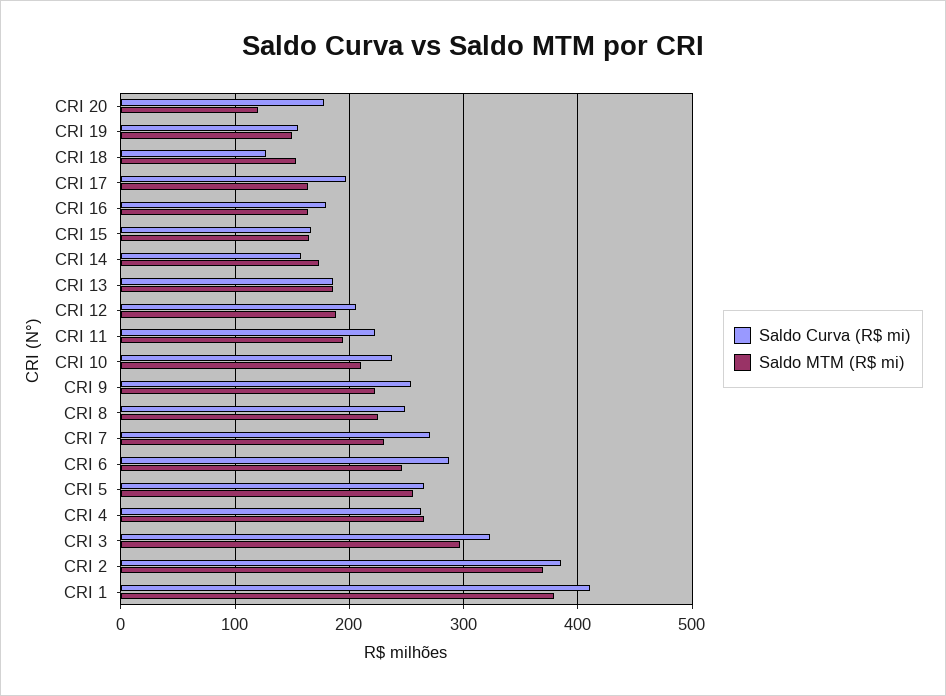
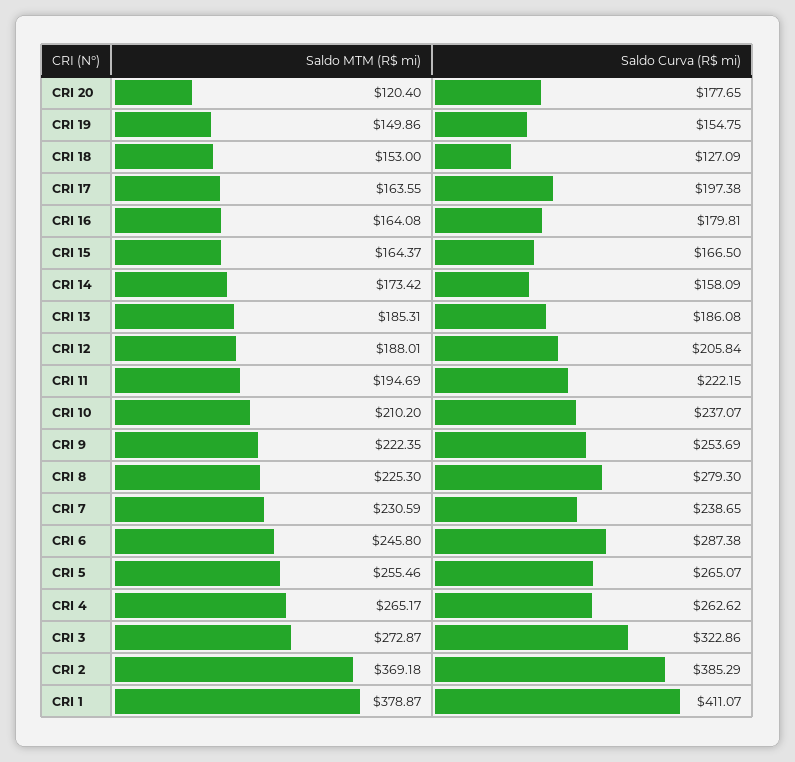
Saldo Curva (R$ mi), CRI 8: 250 -> 279.3
Saldo Curva (R$ mi), CRI 7: 270 -> 238.65
Saldo MTM (R$ mi), CRI 3: 300 -> 272.87

